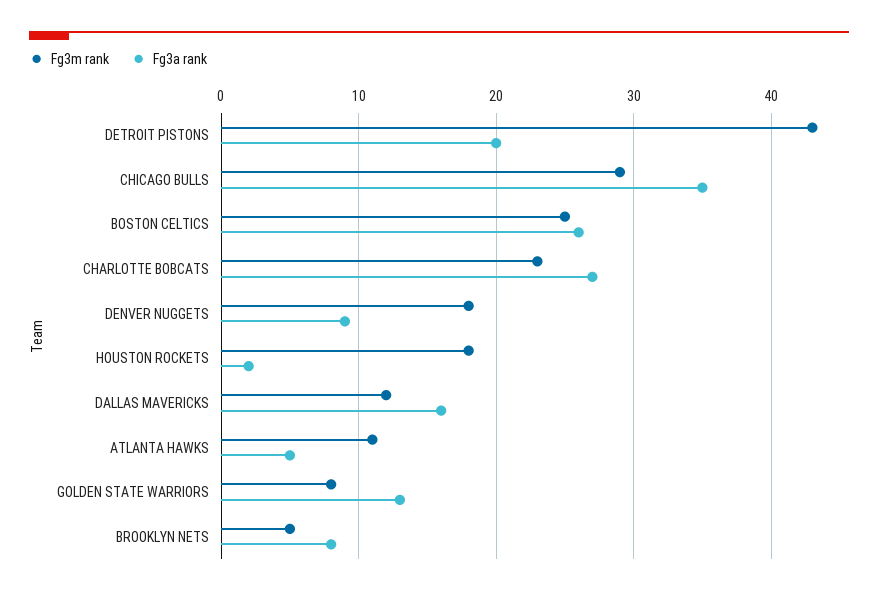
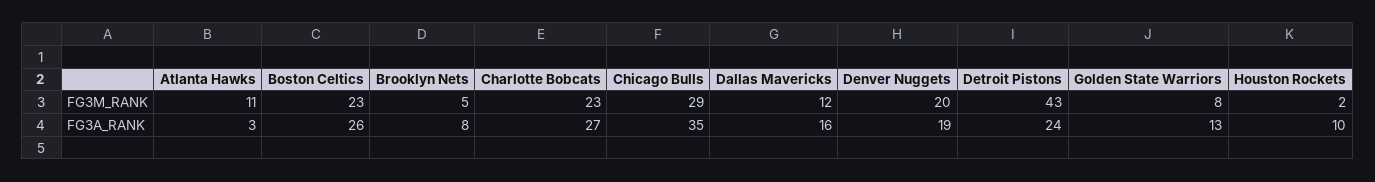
Fg3a rank, DETROIT PISTONS: 20 -> 24
Fg3m rank, BOSTON CELTICS: 25 -> 23
Fg3m rank, DENVER NUGGETS: 18 -> 20
Fg3a rank, DENVER NUGGETS: 9 -> 19
Fg3m rank, HOUSTON ROCKETS: 18 -> 2
Fg3a rank, HOUSTON ROCKETS: 2 -> 10
Fg3a rank, ATLANTA HAWKS: 5 -> 3

